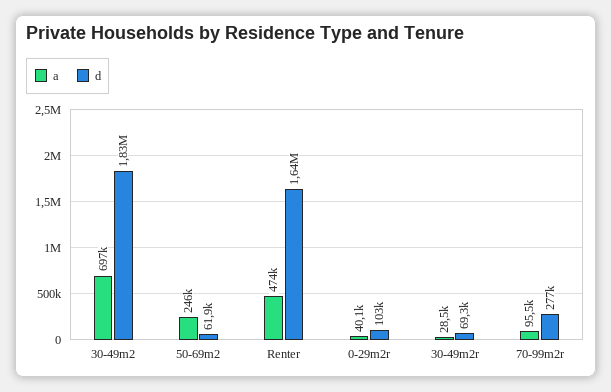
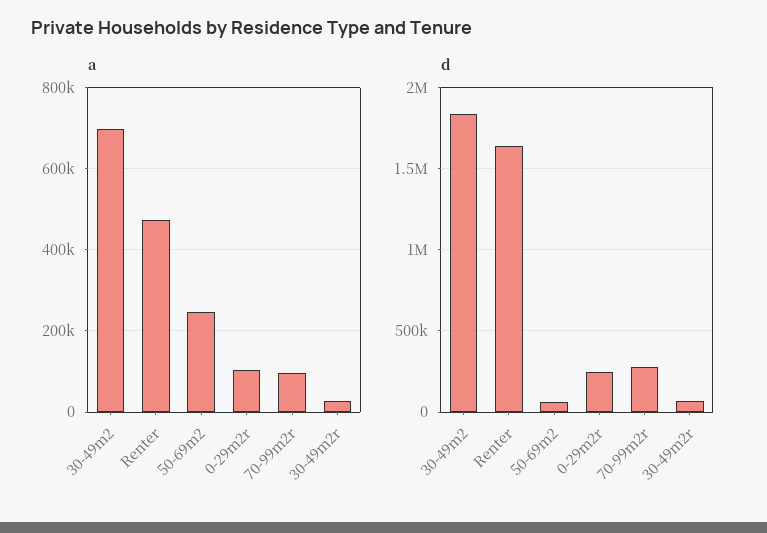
a, 0-29m2r: 40100 -> 100000
d, 0-29m2r: 103000 -> 250000

